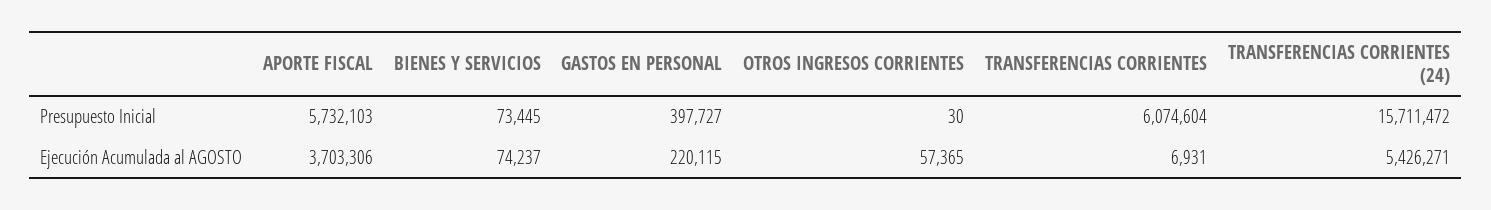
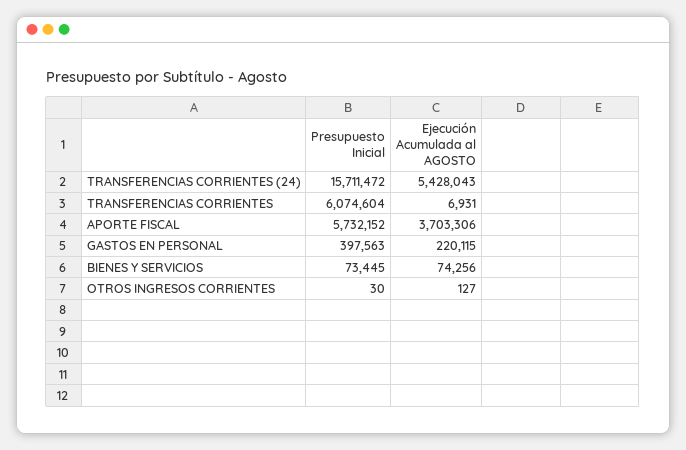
APORTE FISCAL, Presupuesto Inicial: 5732103 -> 5732152
GASTOS EN PERSONAL, Presupuesto Inicial: 397727 -> 397563
BIENES Y SERVICIOS, Ejecución Acumulada al AGOSTO: 74237 -> 74256
OTROS INGRESOS CORRIENTES, Ejecución Acumulada al AGOSTO: 57365 -> 127
TRANSFERENCIAS CORRIENTES (24), Ejecución Acumulada al AGOSTO: 5426271 -> 5428043

